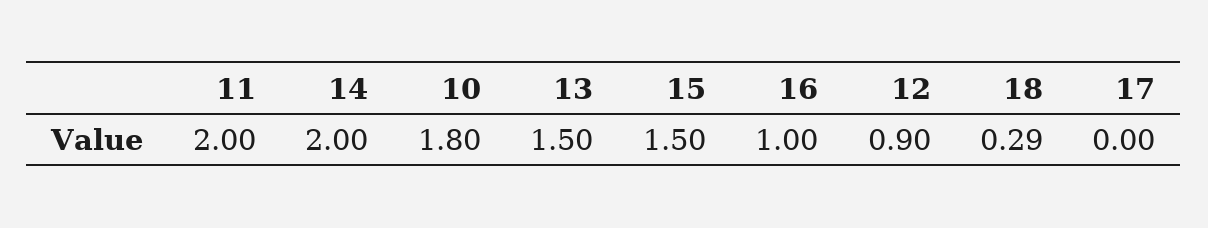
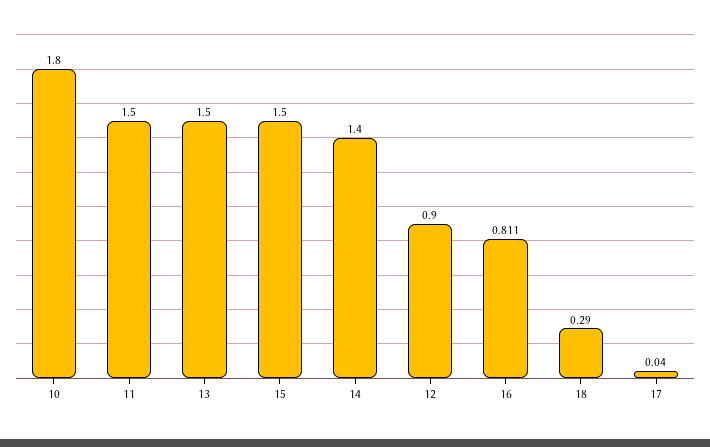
11: 2 -> 1.5
14: 2 -> 1.4
16: 1 -> 0.811
17: 0 -> 0.04

